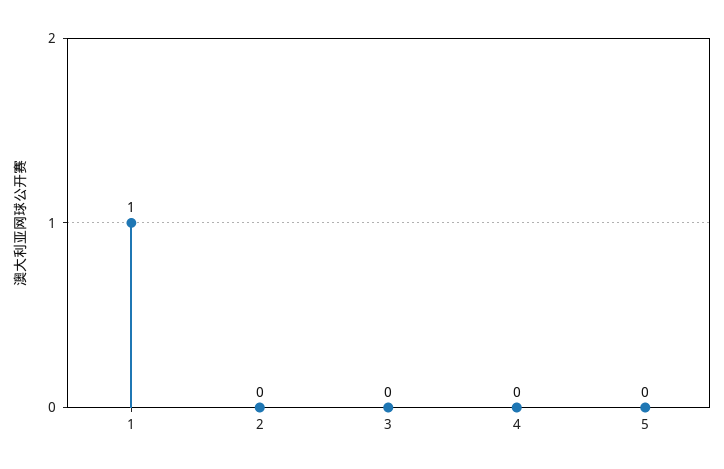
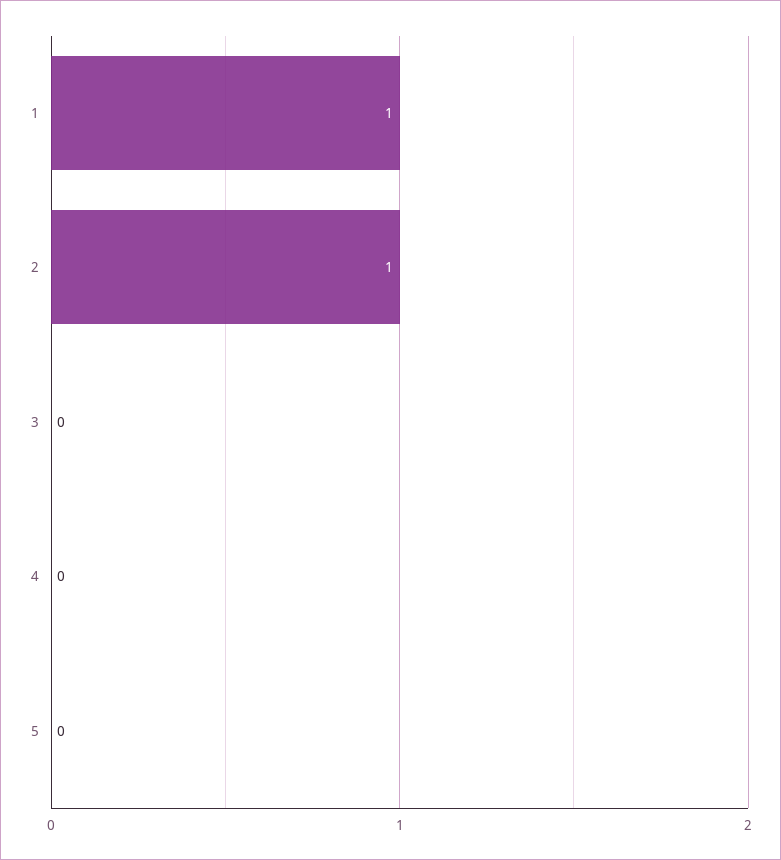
2: 0 -> 1

